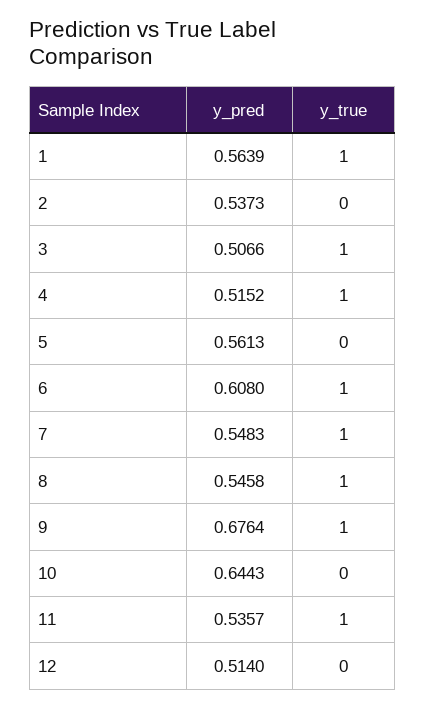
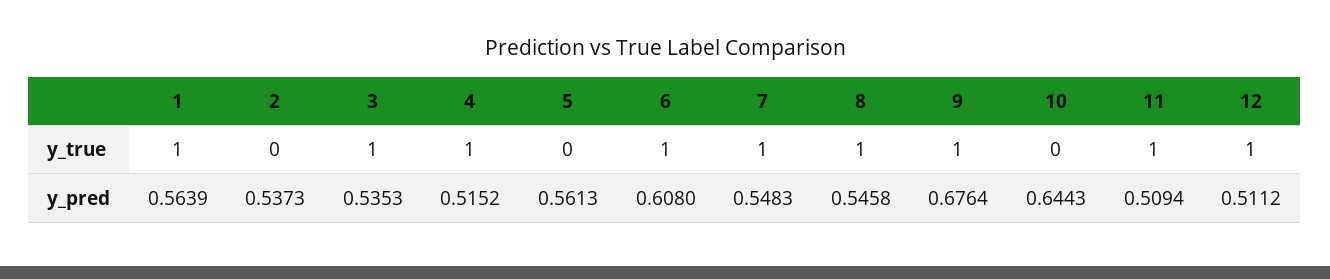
y_pred, 3: 0.5066 -> 0.5353
y_pred, 11: 0.5357 -> 0.5094
y_pred, 12: 0.514 -> 0.5112
y_true, 12: 0 -> 1

